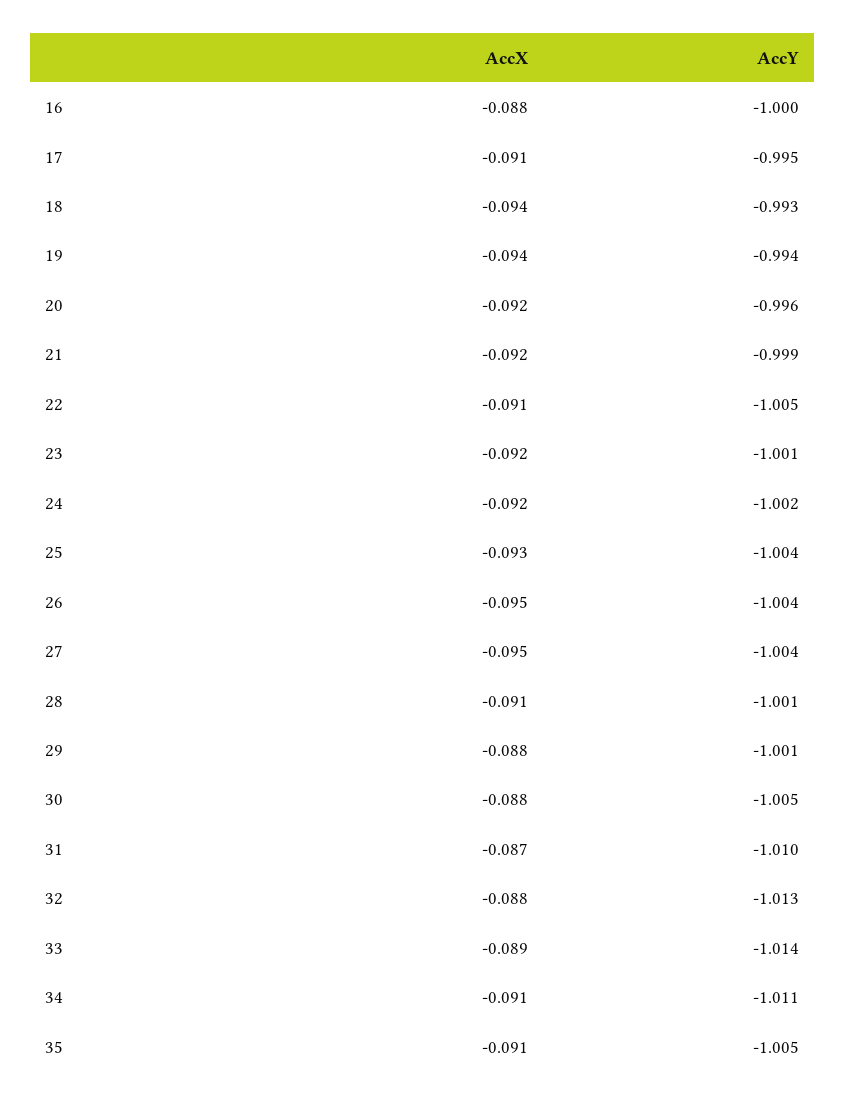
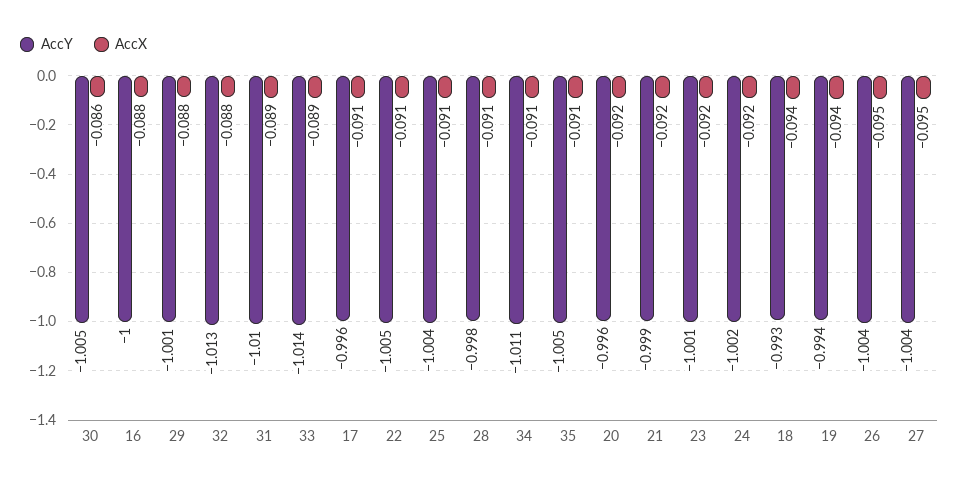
AccY, 17: -0.995 -> -0.996
AccX, 25: -0.093 -> -0.091
AccY, 28: -1.001 -> -0.998
AccX, 30: -0.088 -> -0.086
AccX, 31: -0.087 -> -0.089

